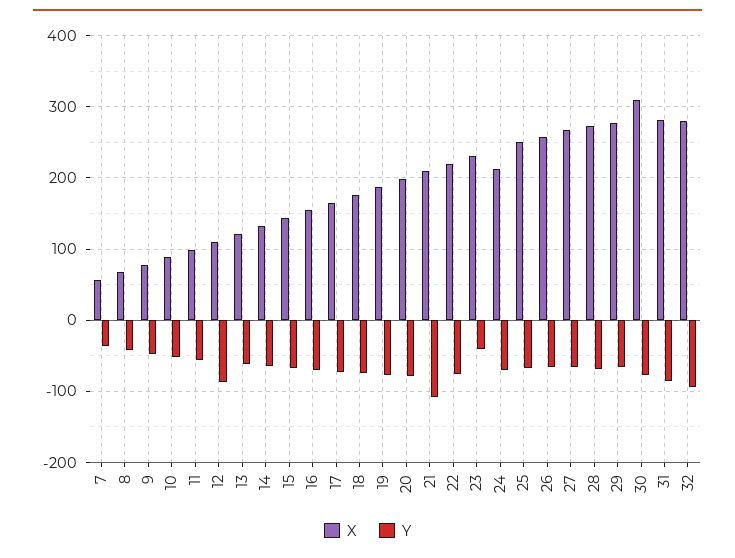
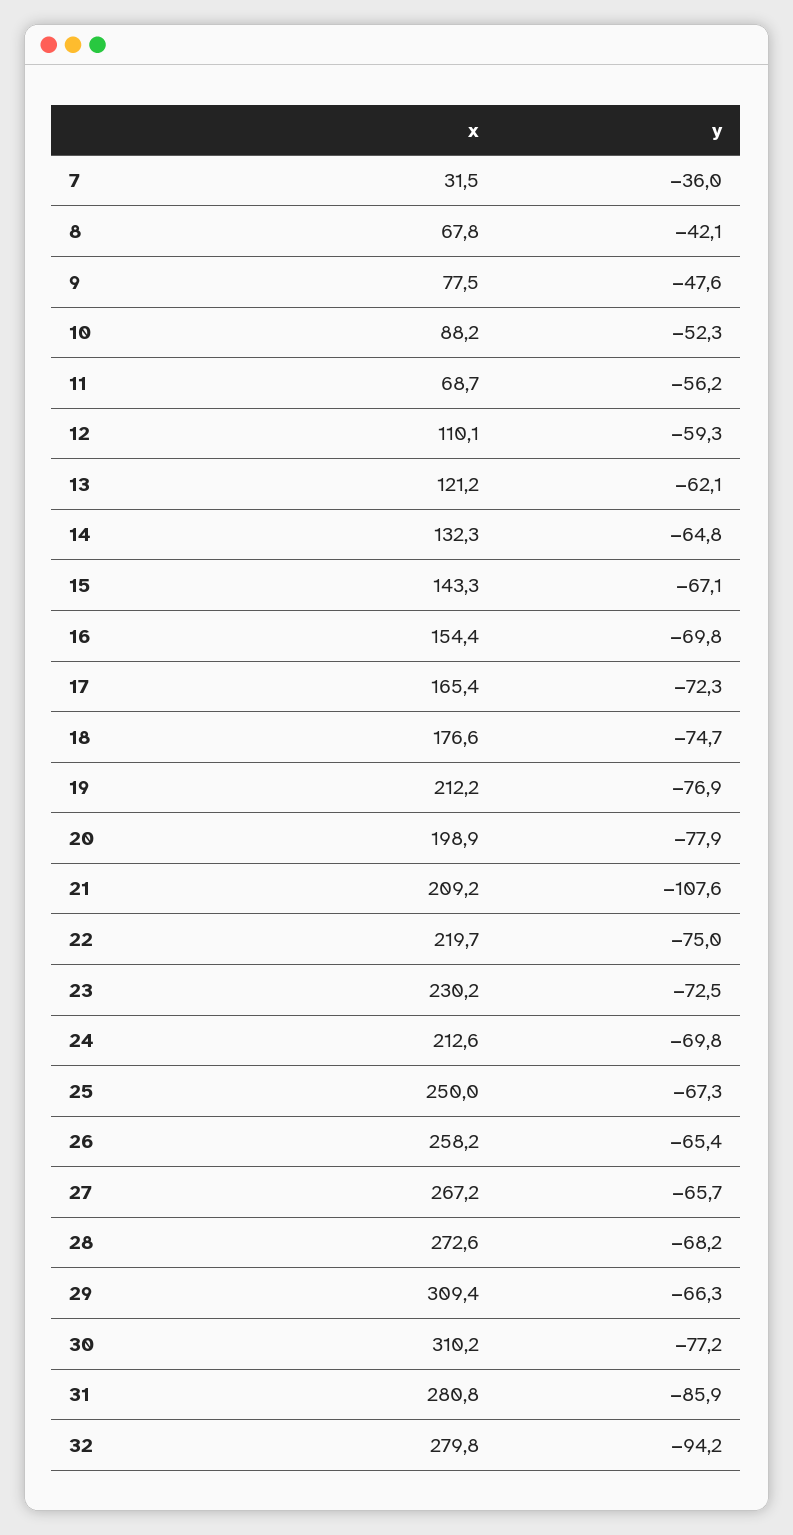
X, 7: 60 -> 31.5
X, 11: 100 -> 68.7
Y, 12: -90 -> -59.3
X, 19: 190 -> 212.2
Y, 23: -40 -> -72.5
X, 29: 280 -> 309.4

